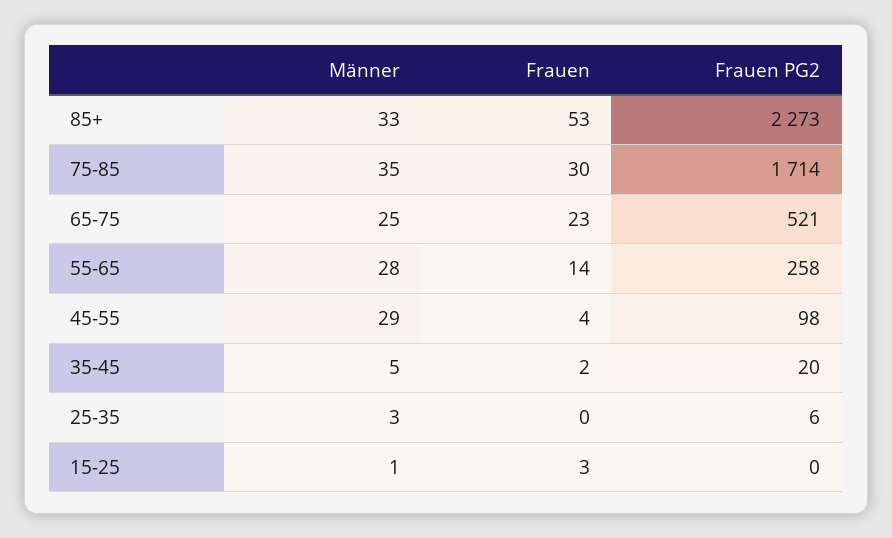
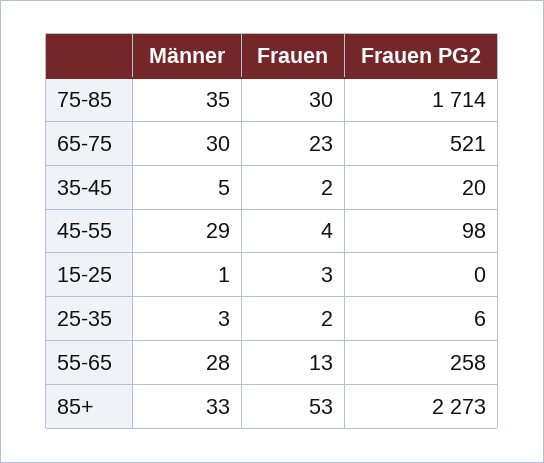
Männer, 65-75: 25 -> 30
Frauen, 55-65: 14 -> 13
Frauen, 25-35: 0 -> 2

